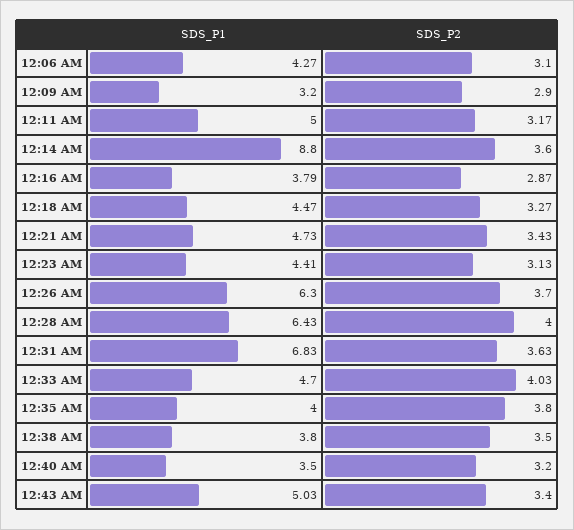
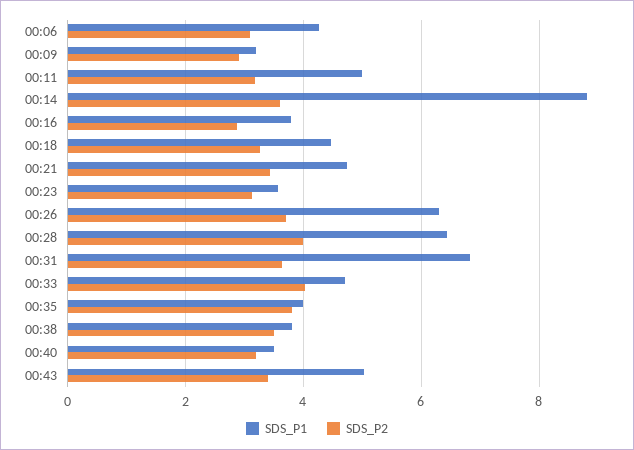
SDS_P1, 12:23 AM: 4.41 -> 3.6

